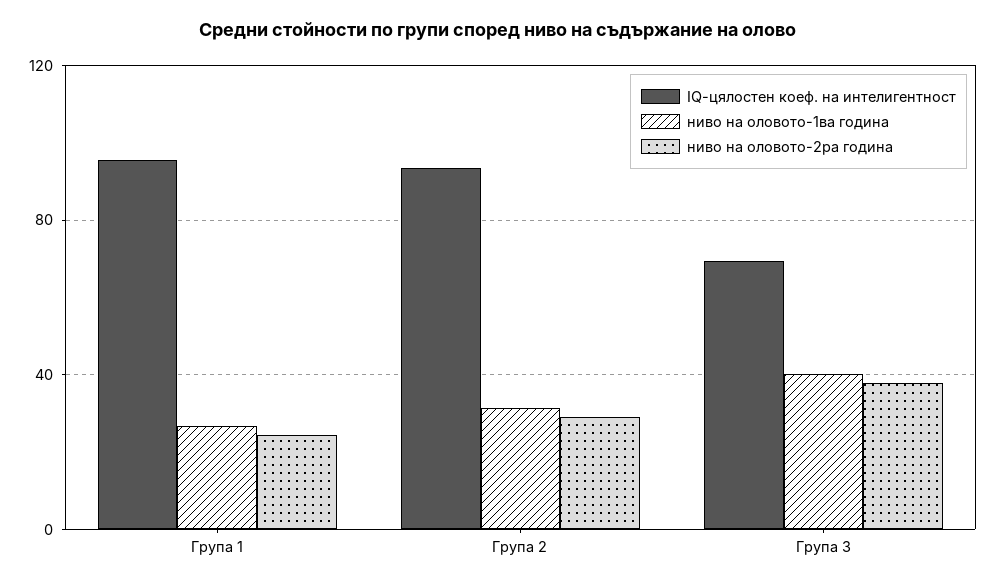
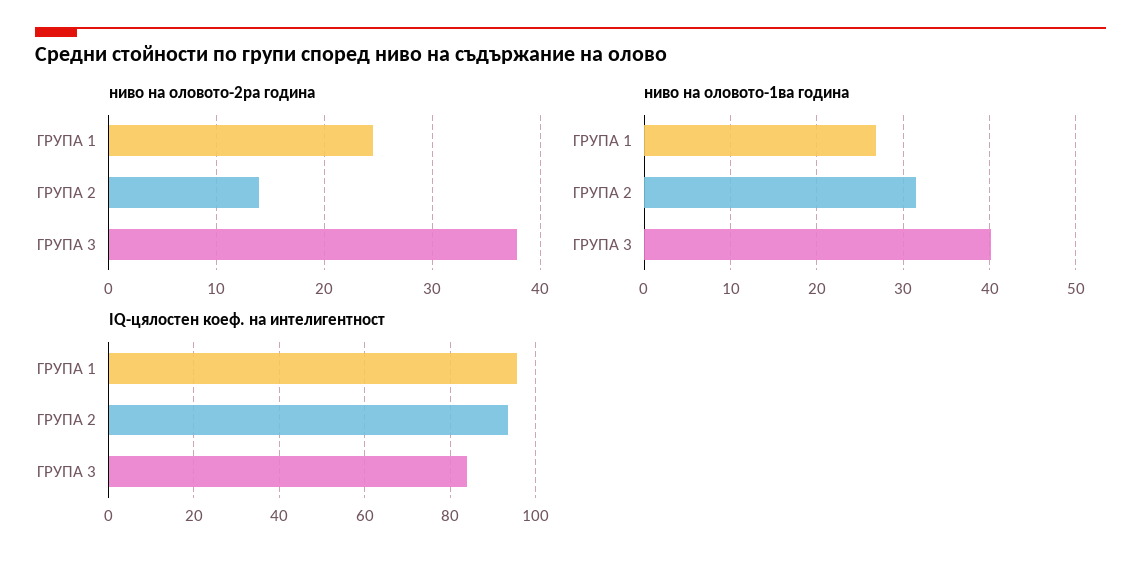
ниво на оловото-2ра година, Група 2: 30 -> 14
IQ-цялостен коеф. на интелигентност, Група 3: 70 -> 84

